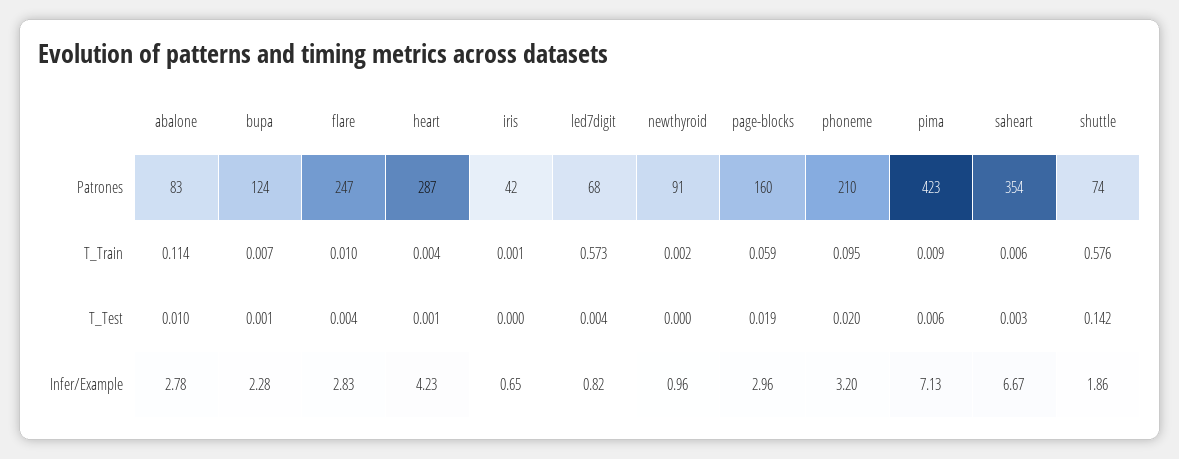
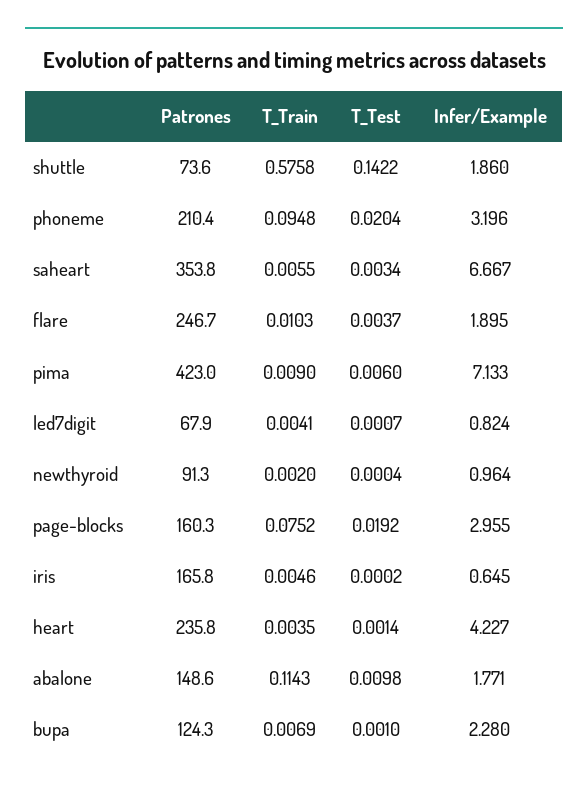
abalone, Patrones: 83 -> 148.6
heart, Patrones: 287 -> 235.8
iris, Patrones: 42 -> 165.8
iris, T_Train: 0.001 -> 0.0046
led7digit, T_Train: 0.573 -> 0.0041
page-blocks, T_Train: 0.059 -> 0.0752
led7digit, T_Test: 0.004 -> 0.0007
abalone, Infer/Example: 2.78 -> 1.771
flare, Infer/Example: 2.83 -> 1.895

